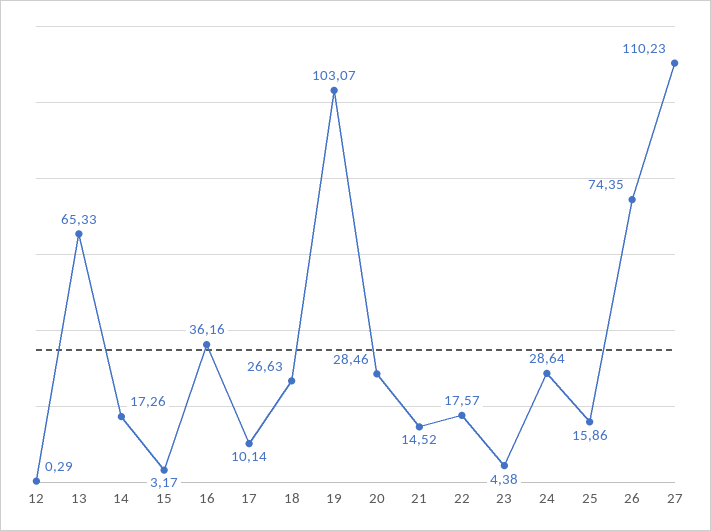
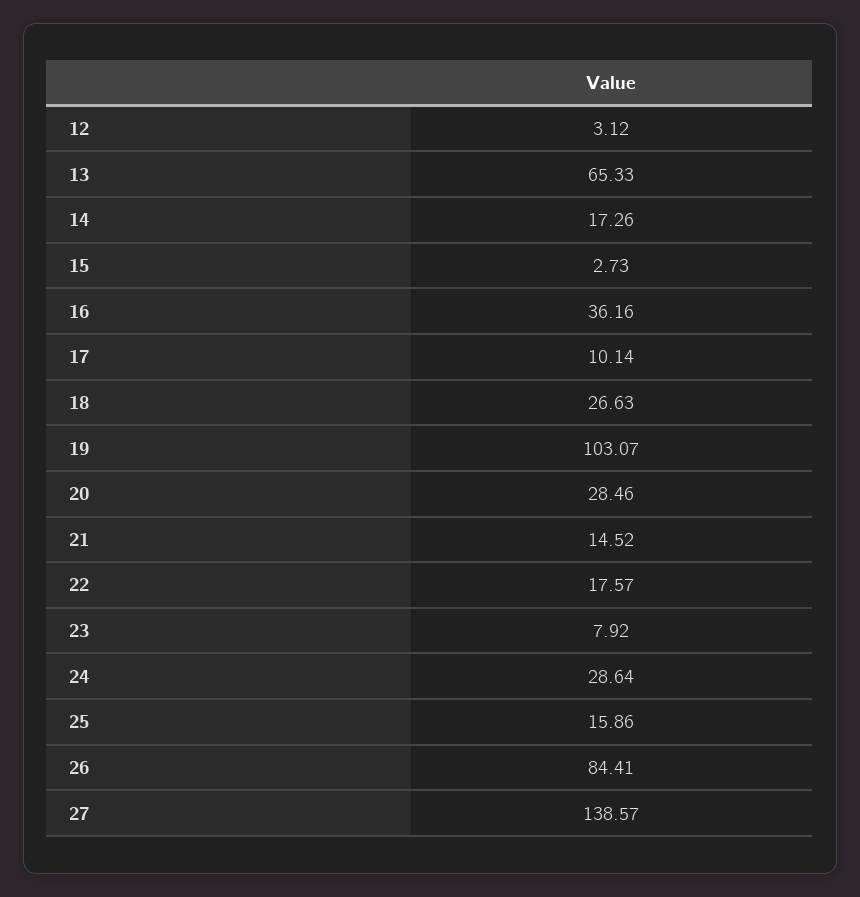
12: 0.29 -> 3.12
15: 3.17 -> 2.73
23: 4.38 -> 7.92
26: 74.35 -> 84.41
27: 110.23 -> 138.57

